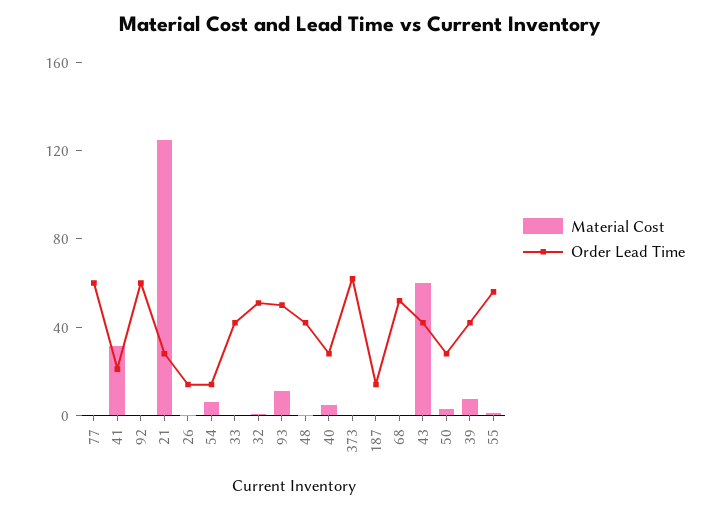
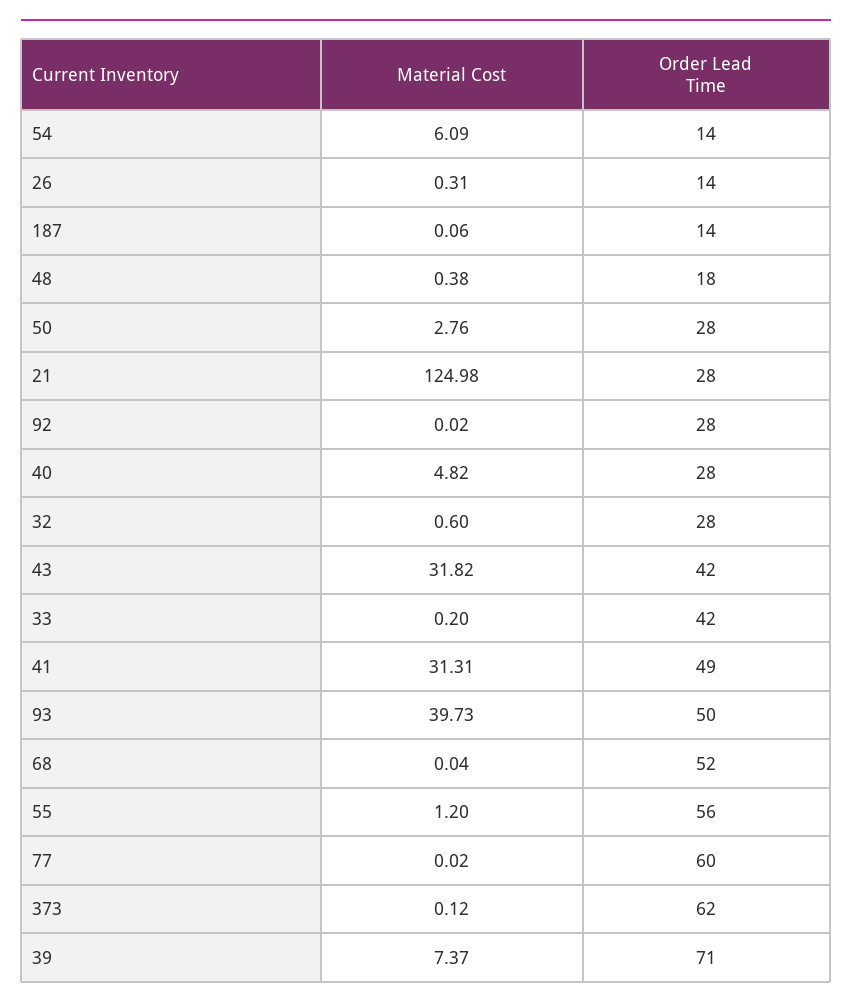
Order Lead Time, 41: 20 -> 49
Order Lead Time, 92: 60 -> 28
Order Lead Time, 32: 50 -> 28
Material Cost, 93: 10 -> 39.73
Order Lead Time, 48: 40 -> 18
Material Cost, 43: 60 -> 31.82
Order Lead Time, 39: 40 -> 71

